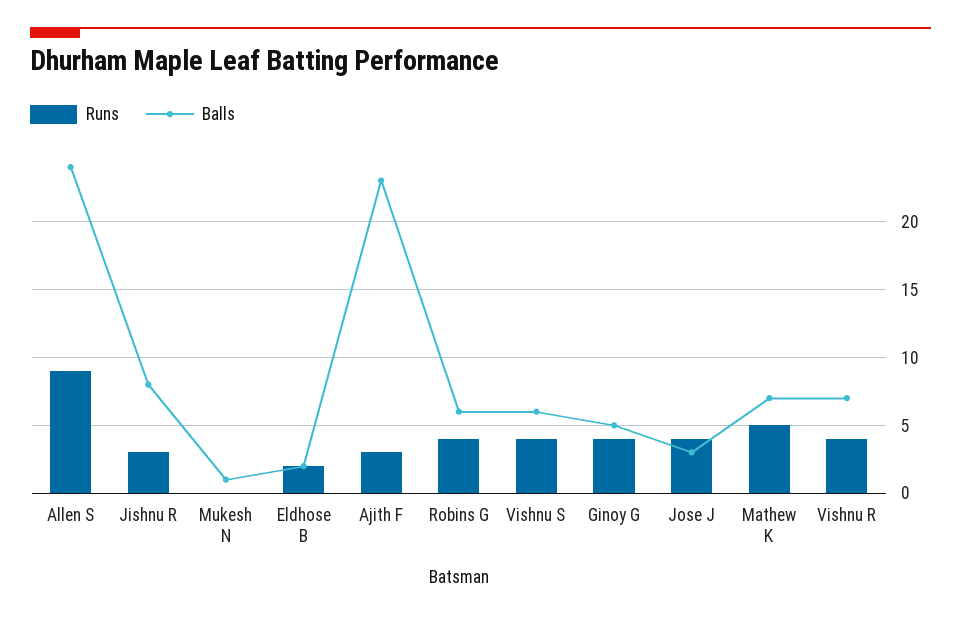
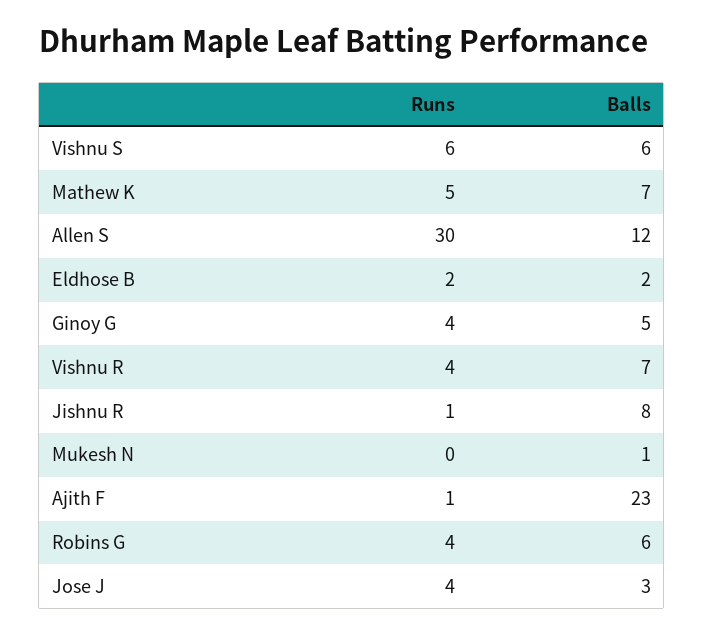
Runs, Allen S: 9 -> 30
Balls, Allen S: 24 -> 12
Runs, Jishnu R: 3 -> 1
Runs, Ajith F: 3 -> 1
Runs, Vishnu S: 4 -> 6

